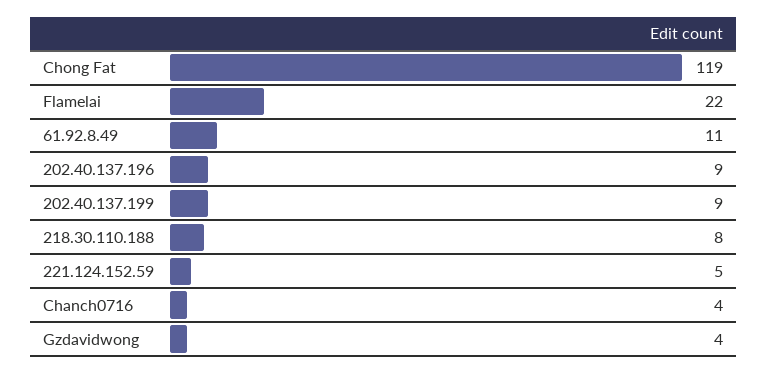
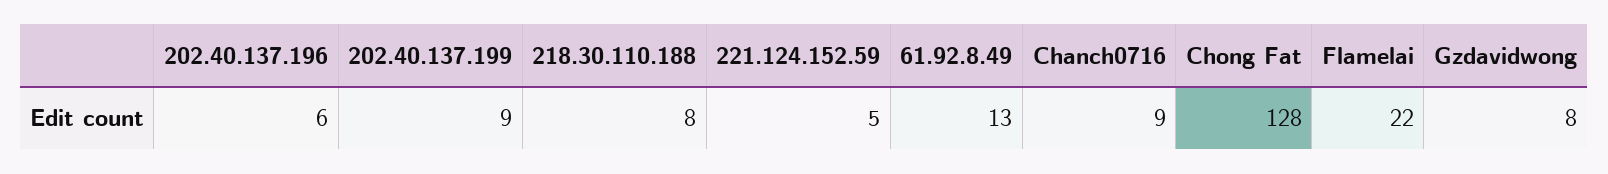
Chong Fat: 119 -> 128
61.92.8.49: 11 -> 13
202.40.137.196: 9 -> 6
Chanch0716: 4 -> 9
Gzdavidwong: 4 -> 8

